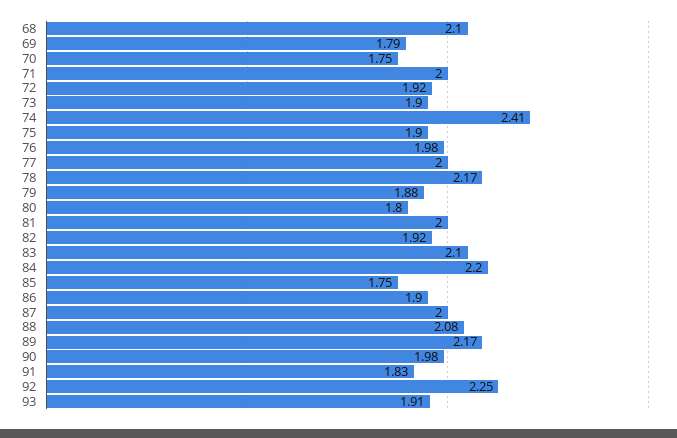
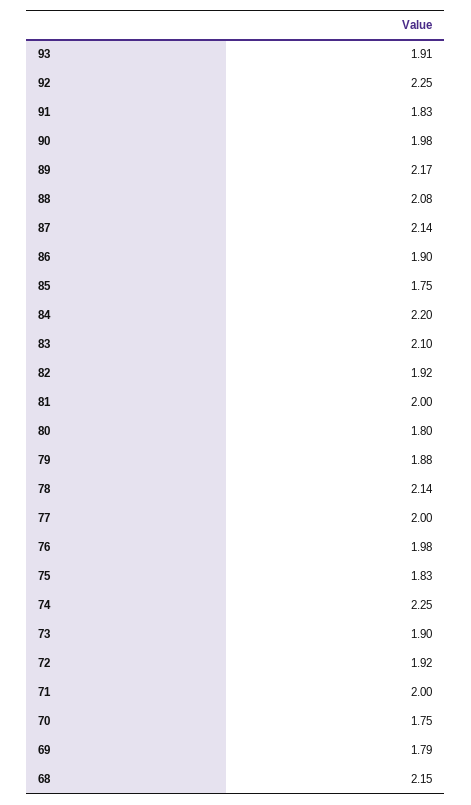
68: 2.1 -> 2.15
74: 2.41 -> 2.25
75: 1.9 -> 1.83
78: 2.17 -> 2.14
87: 2 -> 2.14

